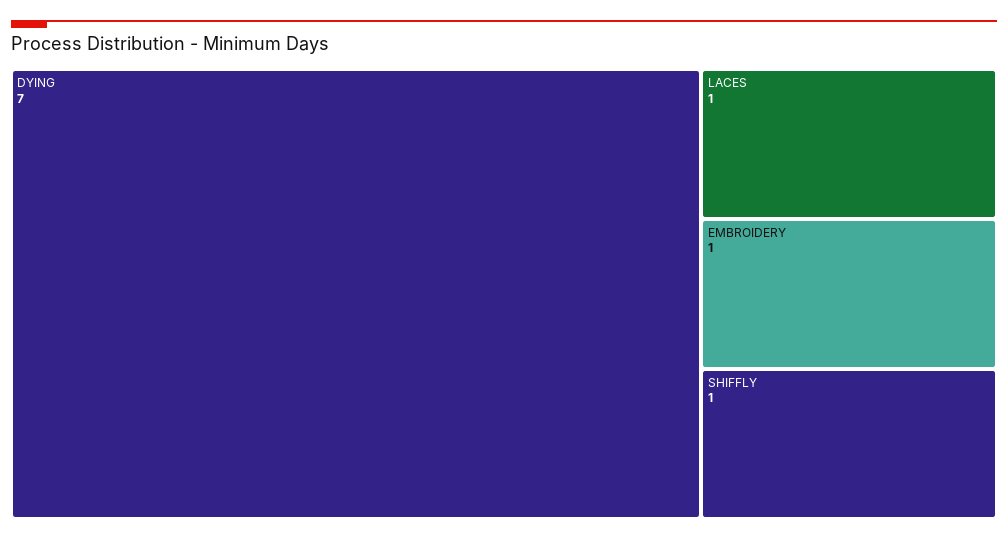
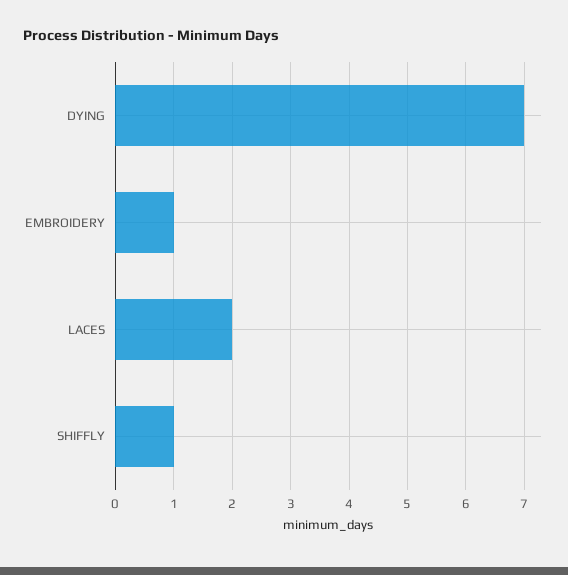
LACES: 1 -> 2

